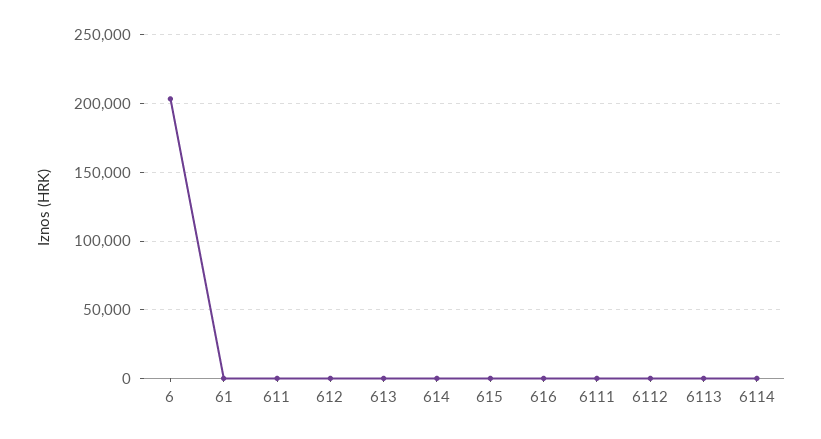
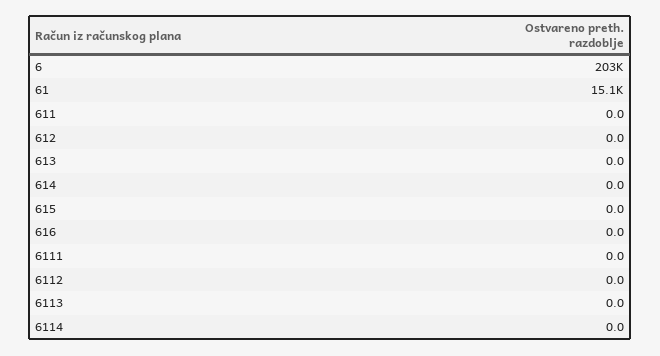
61: 0 -> 15100

